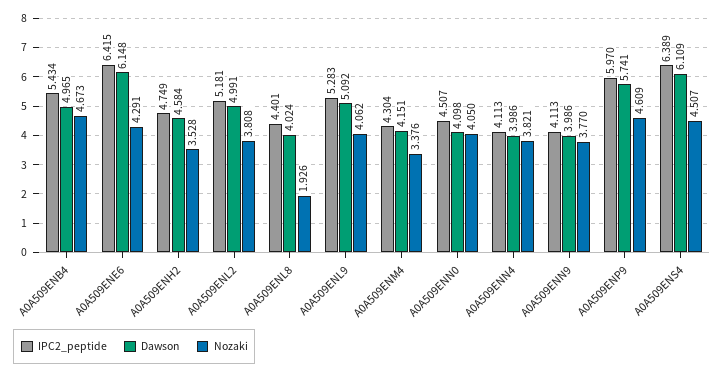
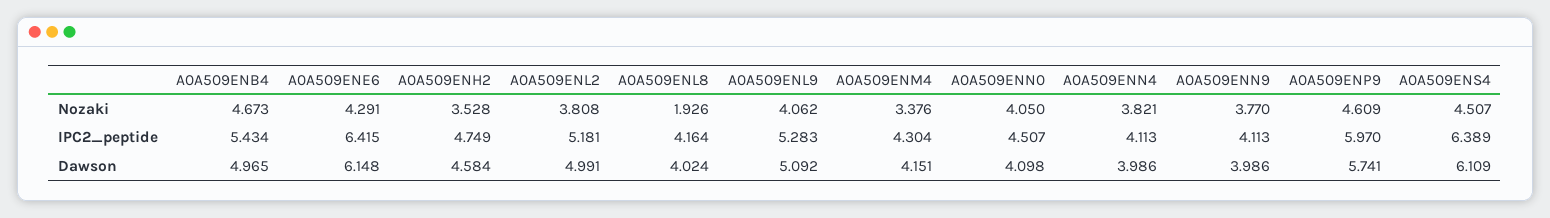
IPC2_peptide, A0A509ENL8: 4.401 -> 4.164

